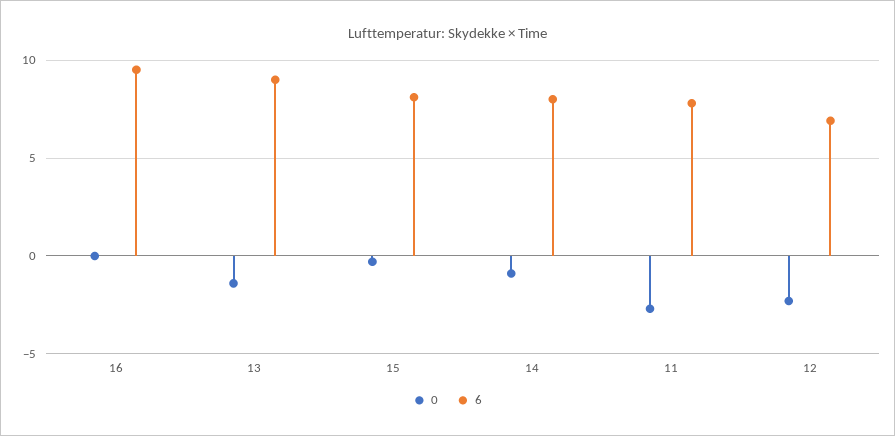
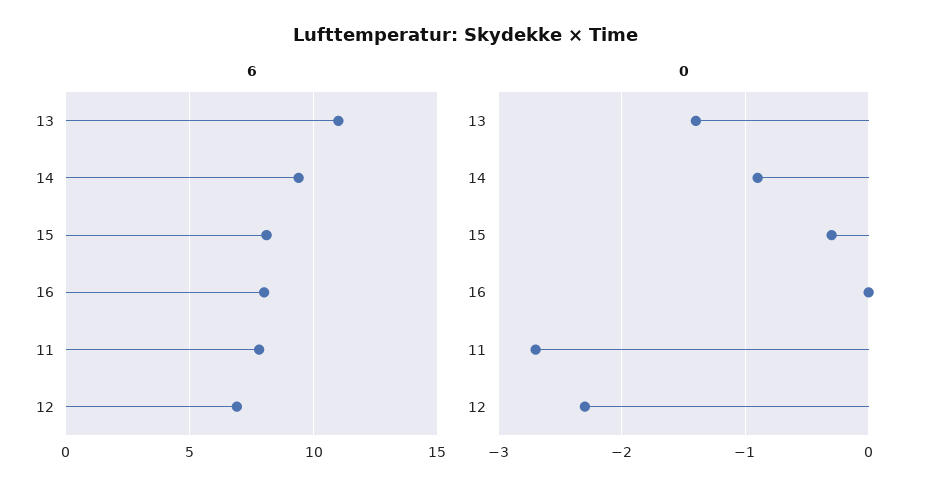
6, 16: 9.5 -> 8
6, 13: 9 -> 11
6, 14: 8 -> 9.5

